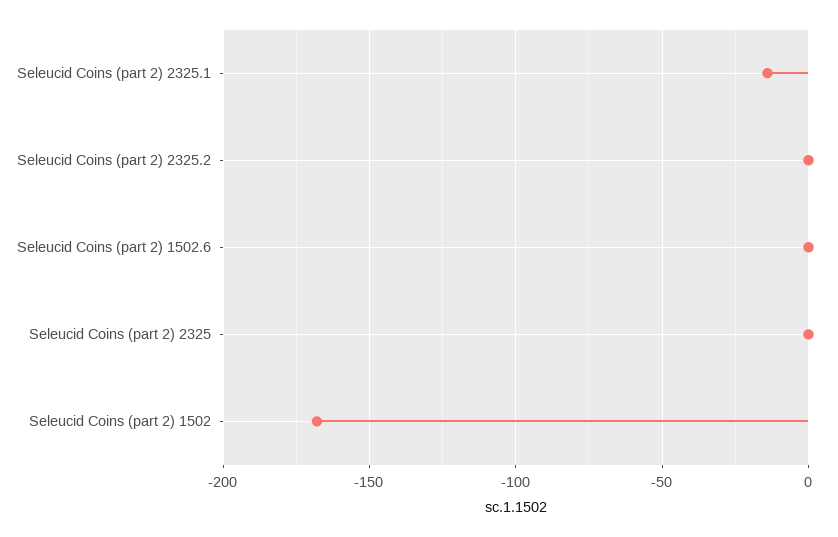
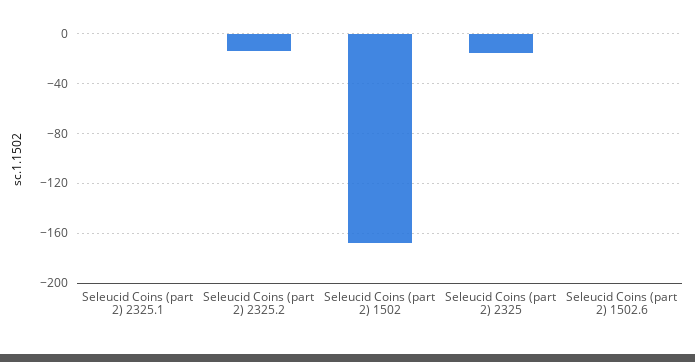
Seleucid Coins (part 2) 2325.1: -15 -> 0
Seleucid Coins (part 2) 2325.2: 0 -> -15
Seleucid Coins (part 2) 2325: 0 -> -15

